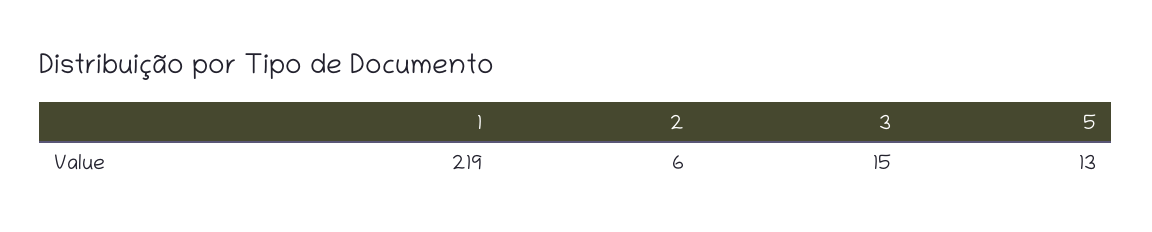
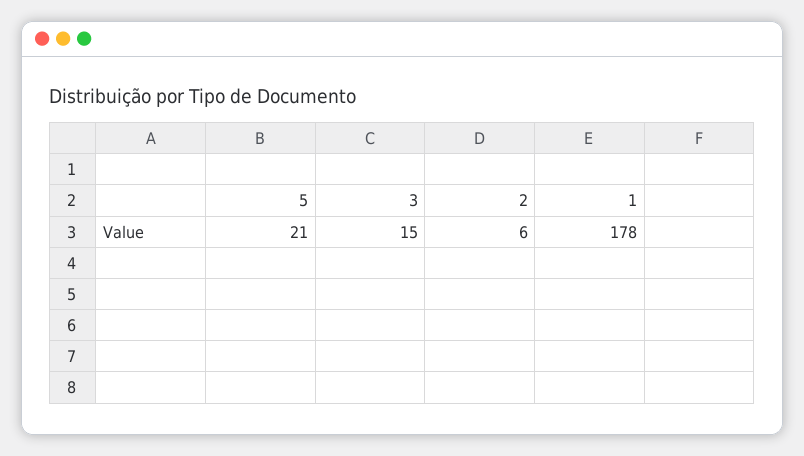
1: 219 -> 178
5: 13 -> 21

